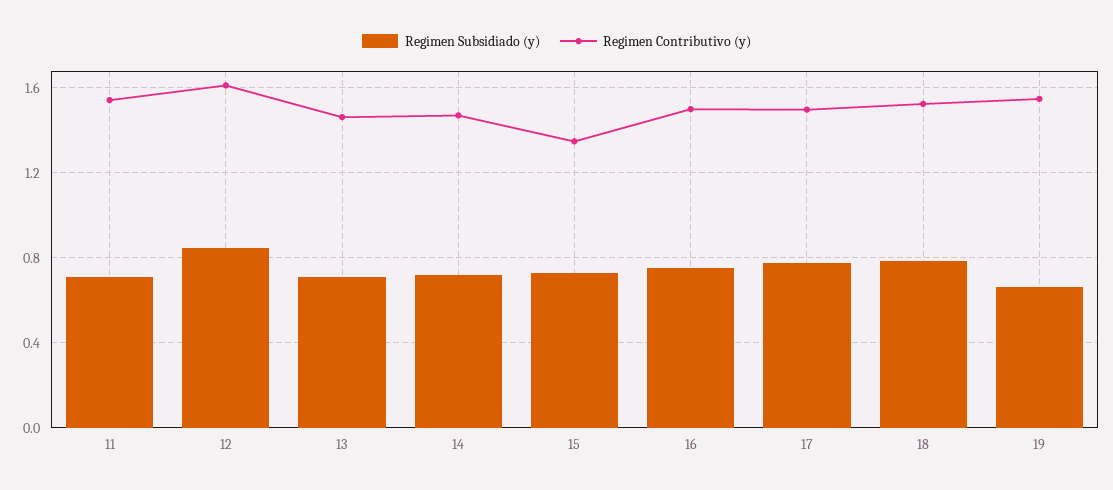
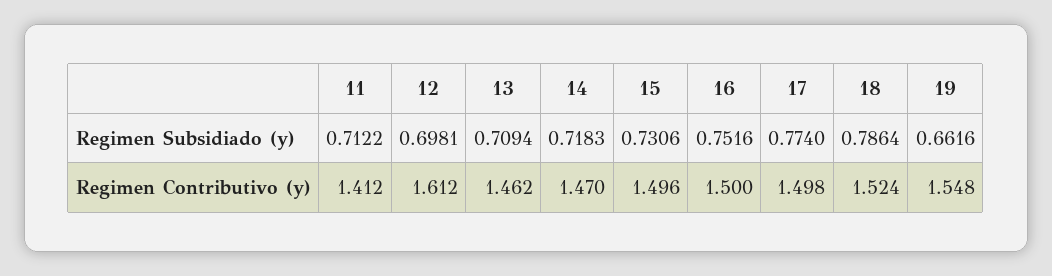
Regimen Contributivo (y), 11: 1.55 -> 1.412
Regimen Subsidiado (y), 12: 0.85 -> 0.6981
Regimen Contributivo (y), 15: 1.35 -> 1.496

